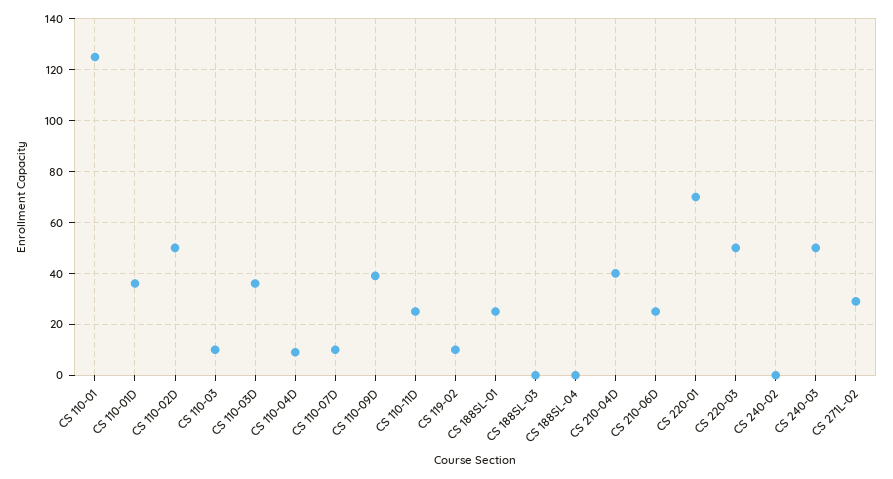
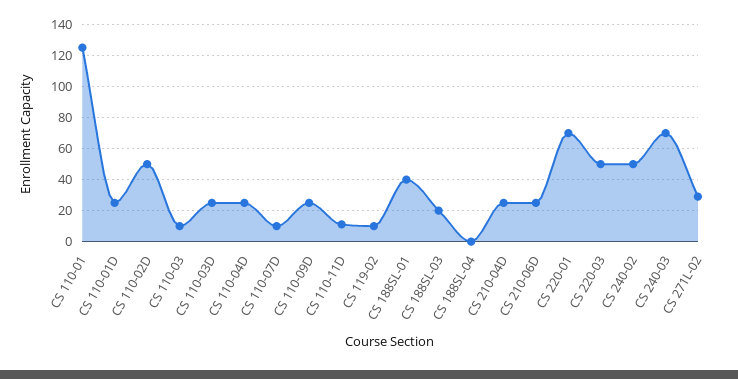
CS 110-01D: 35 -> 25
CS 110-03D: 35 -> 25
CS 110-04D: 10 -> 25
CS 110-09D: 40 -> 25
CS 110-11D: 25 -> 10
CS 188SL-01: 25 -> 40
CS 188SL-03: 0 -> 20
CS 210-04D: 40 -> 25
CS 240-02: 0 -> 50
CS 240-03: 50 -> 70

